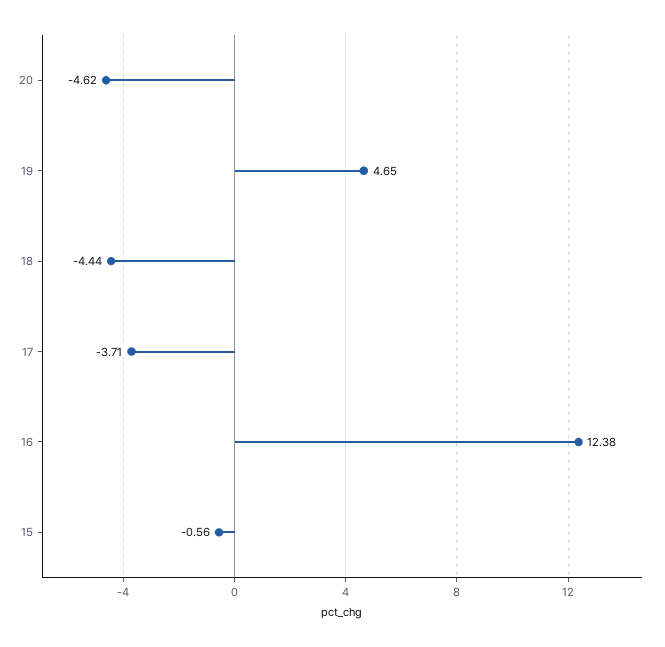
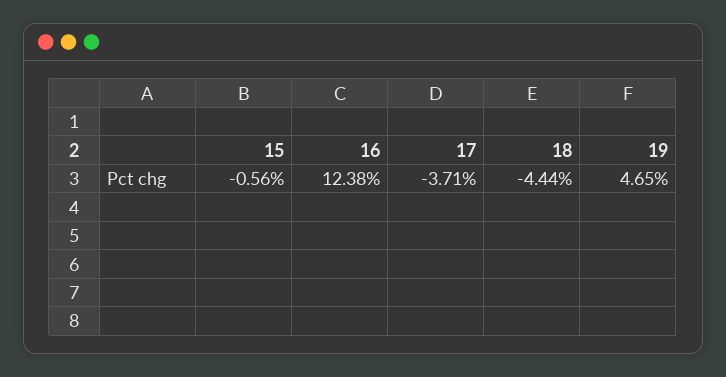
20: -4.62 -> none

